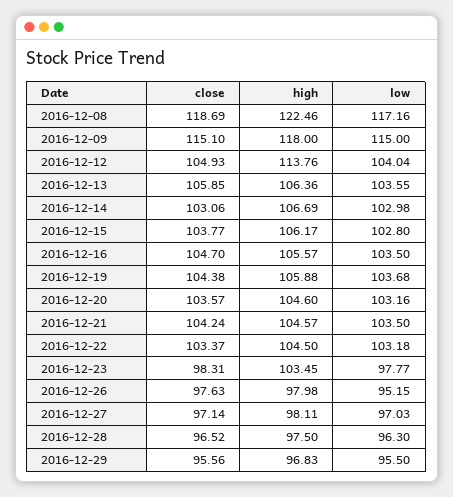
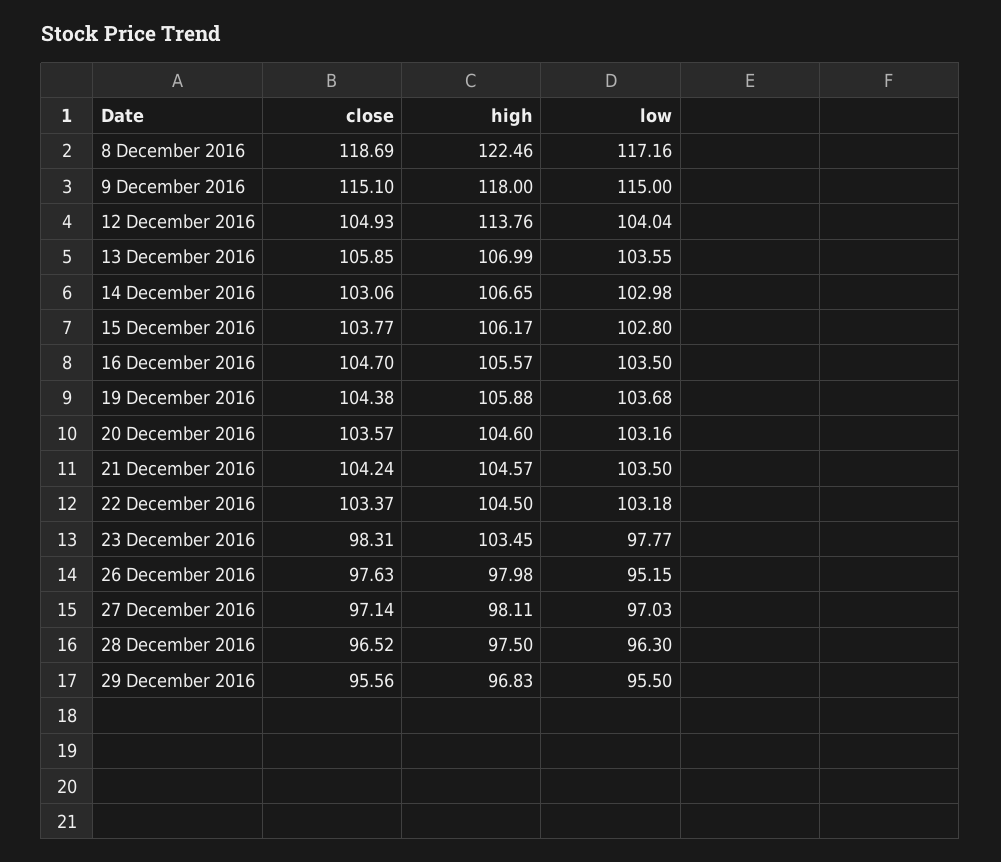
high, 2016-12-13: 106.36 -> 106.99
high, 2016-12-14: 106.69 -> 106.65

